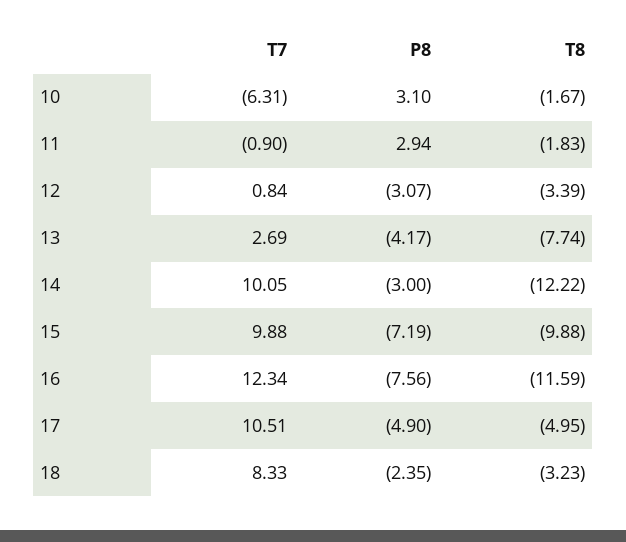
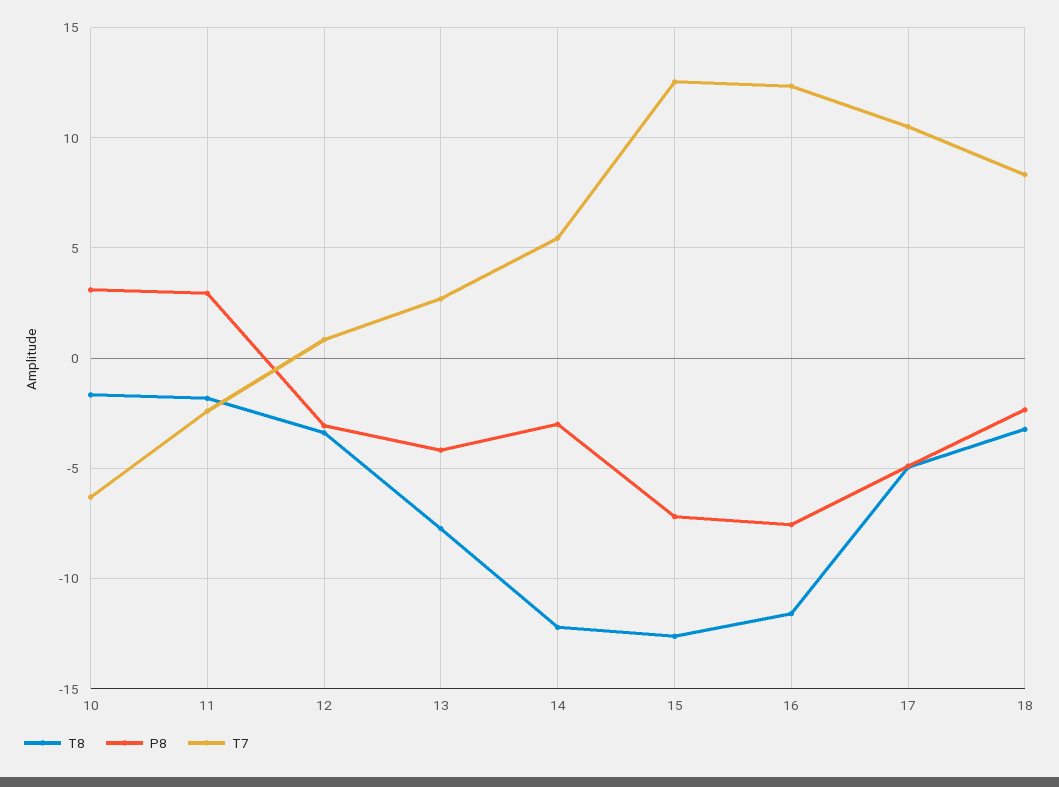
T7, 11: -0.9 -> -2.5
T7, 14: 10.05 -> 5.5
T7, 15: 9.88 -> 12.5
T8, 15: -9.88 -> -12.5

